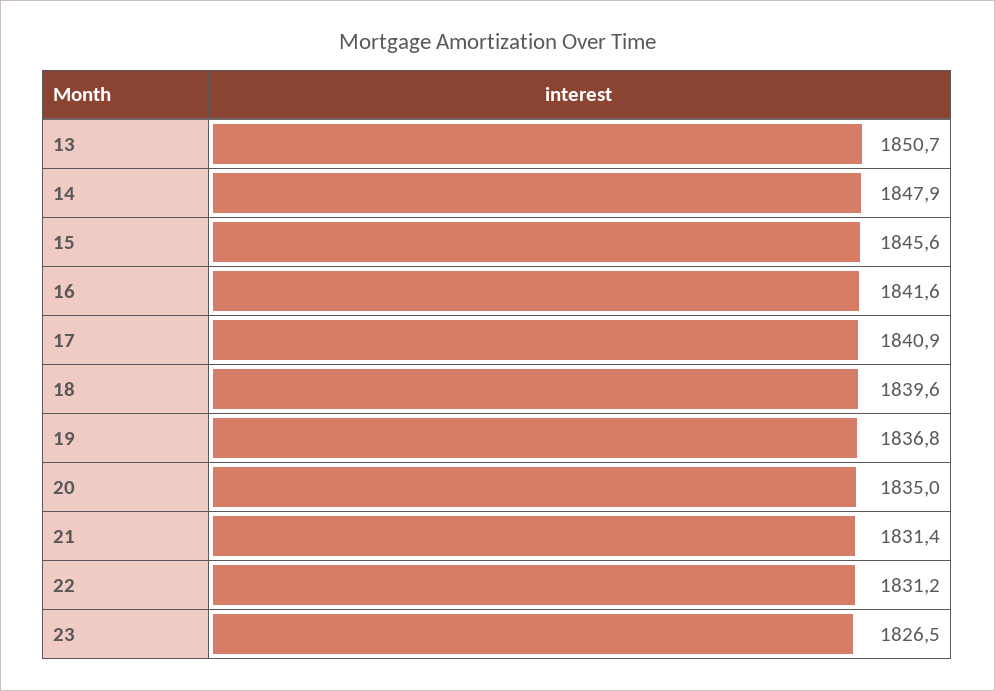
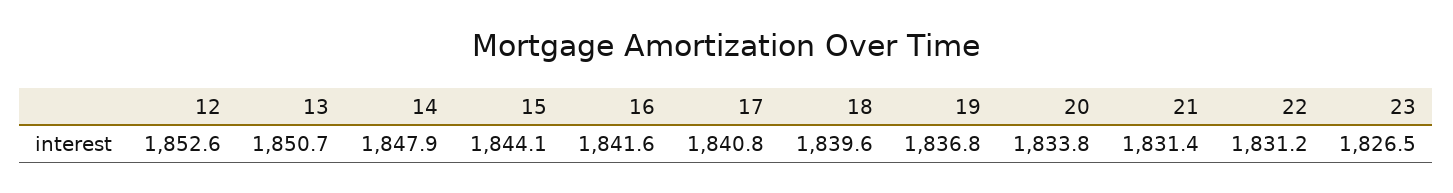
15: 1845.6 -> 1844.1
17: 1840.9 -> 1840.8
20: 1835 -> 1833.8
12: none -> 1852.6

